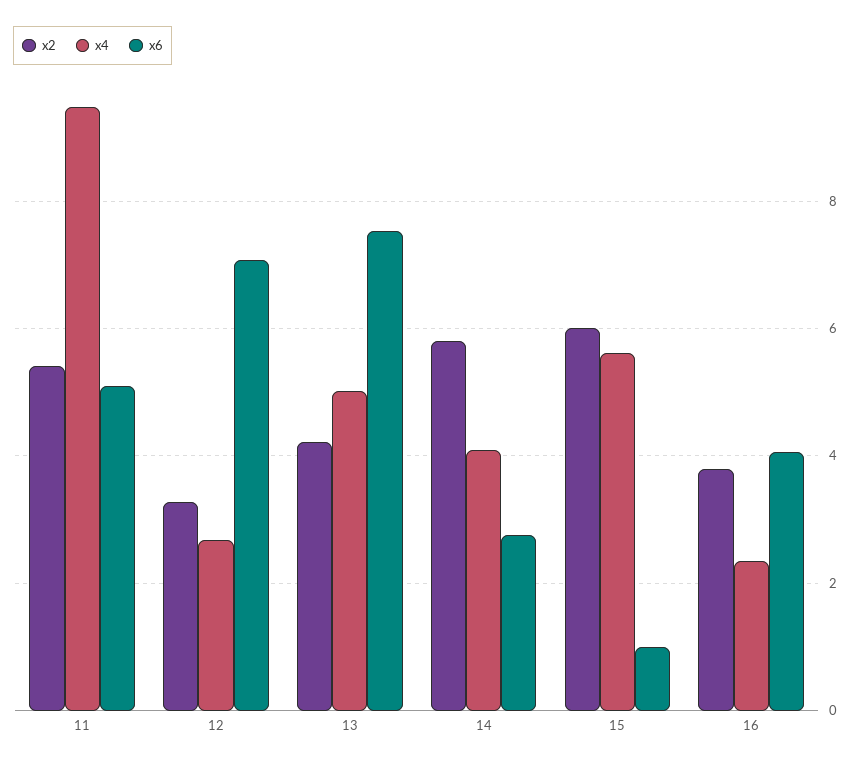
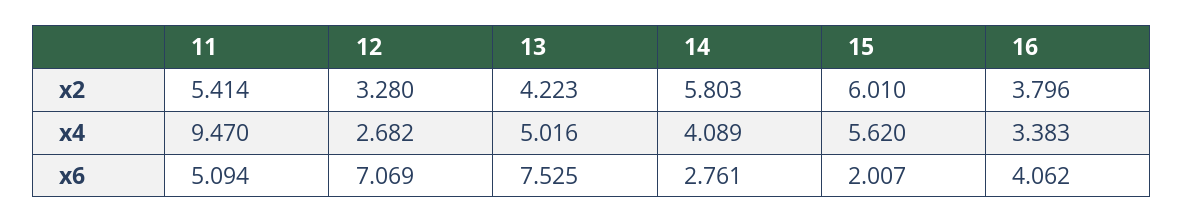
x6, 15: 1 -> 2.007
x4, 16: 2.4 -> 3.383

